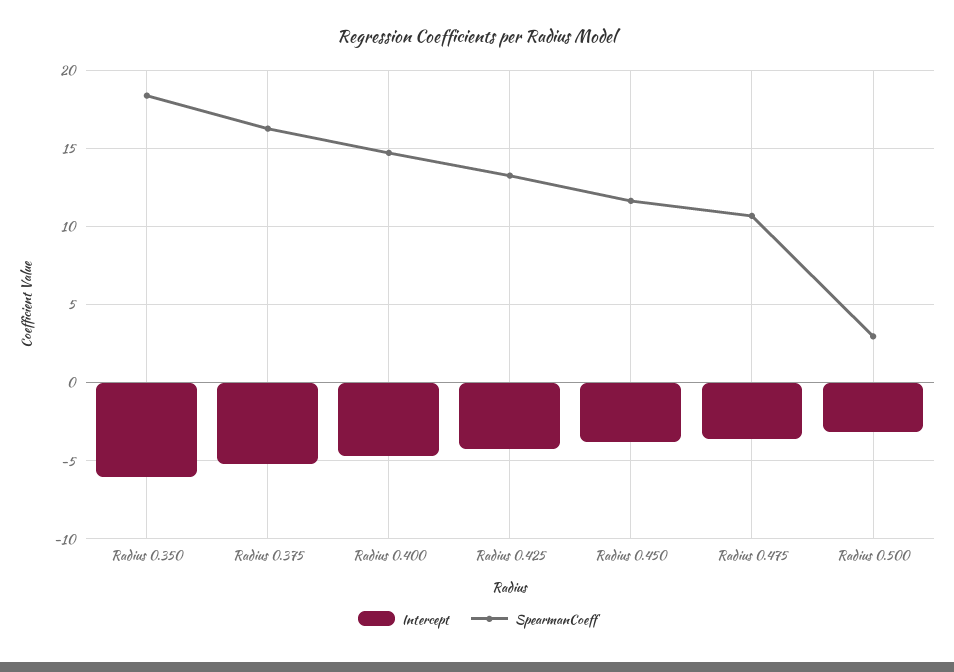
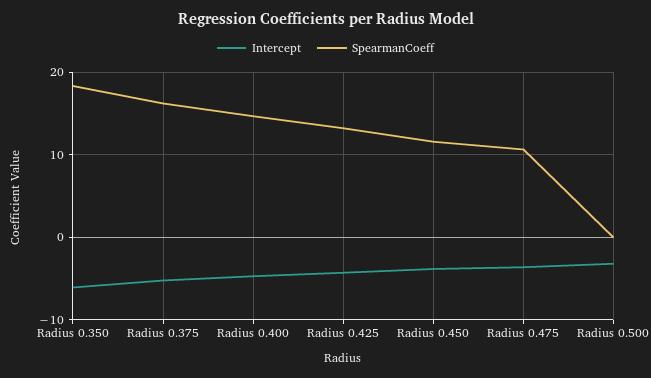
SpearmanCoeff, Radius 0.500: 3 -> 0

